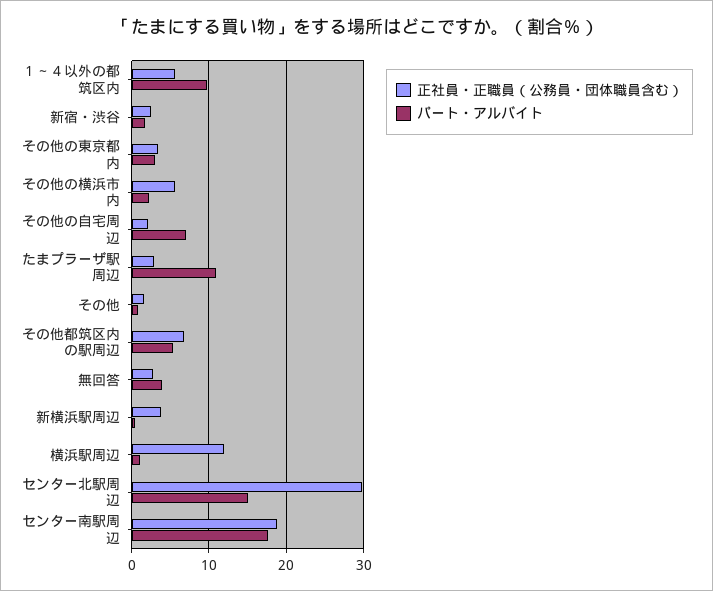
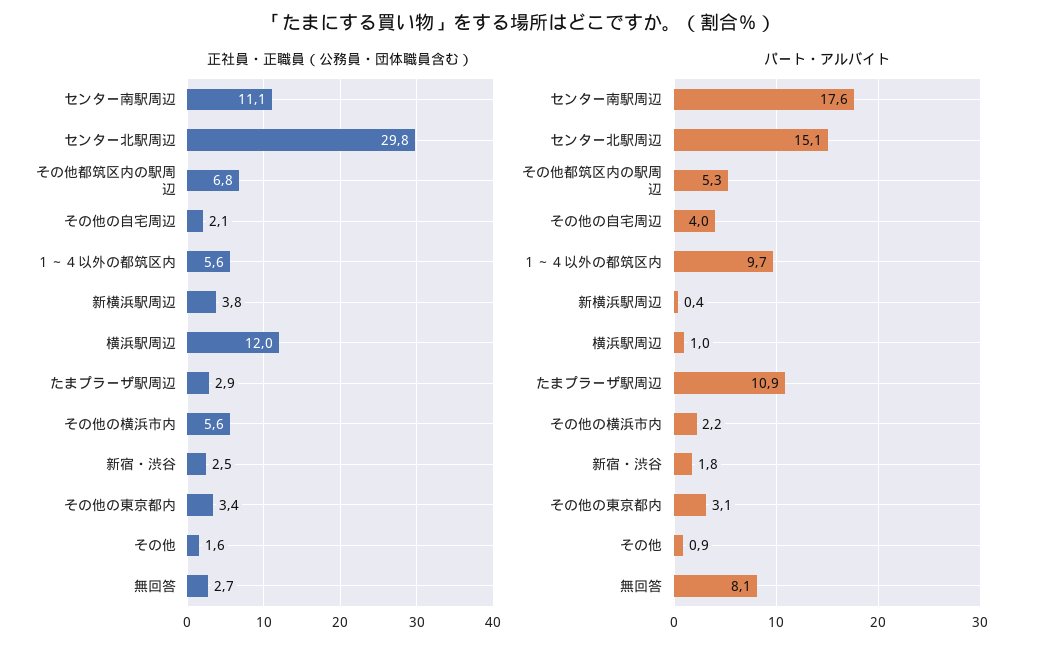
パート・アルバイト, その他の自宅周辺: 7 -> 4
パート・アルバイト, 無回答: 4 -> 8.1
正社員・正職員（公務員・団体職員含む）, センター南駅周辺: 19 -> 11.1

